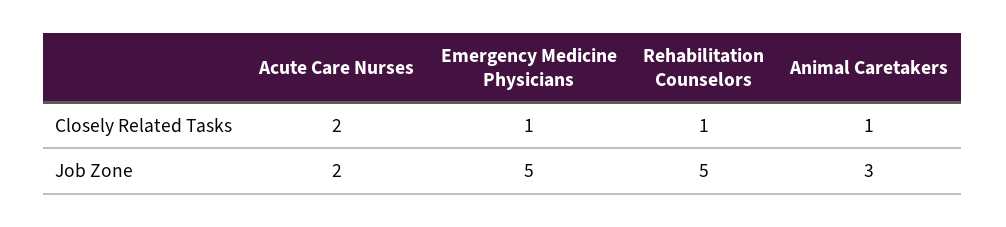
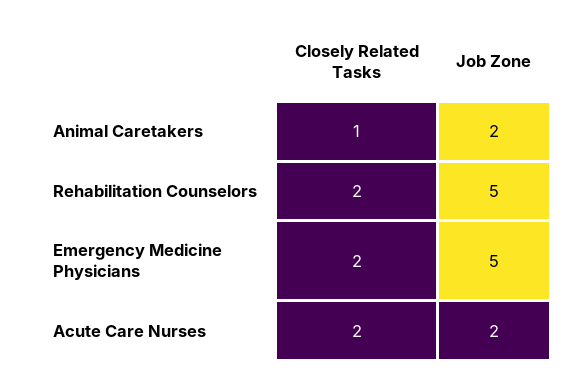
Emergency Medicine Physicians, Closely Related Tasks: 1 -> 2
Rehabilitation Counselors, Closely Related Tasks: 1 -> 2
Animal Caretakers, Job Zone: 3 -> 2

